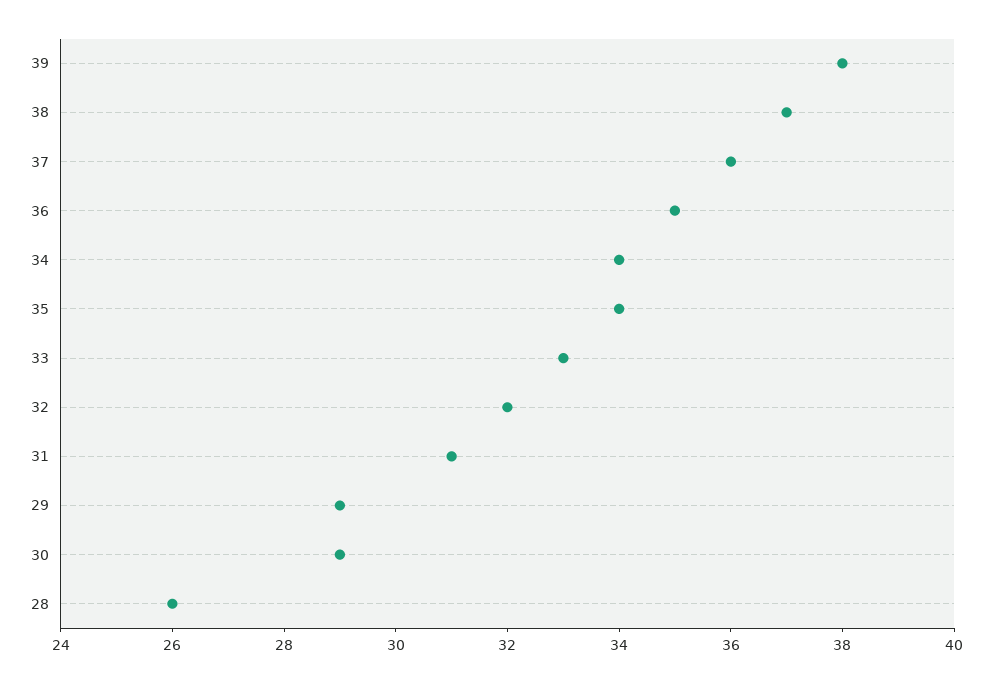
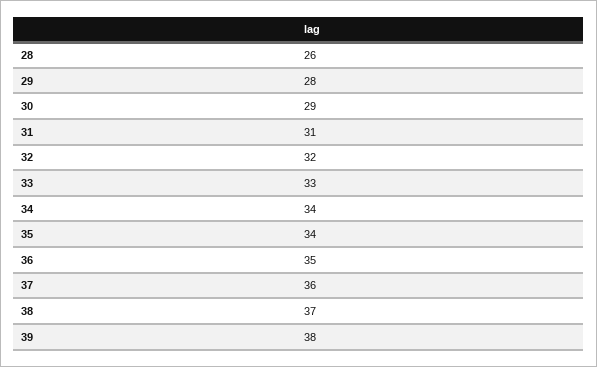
29: 29 -> 28

